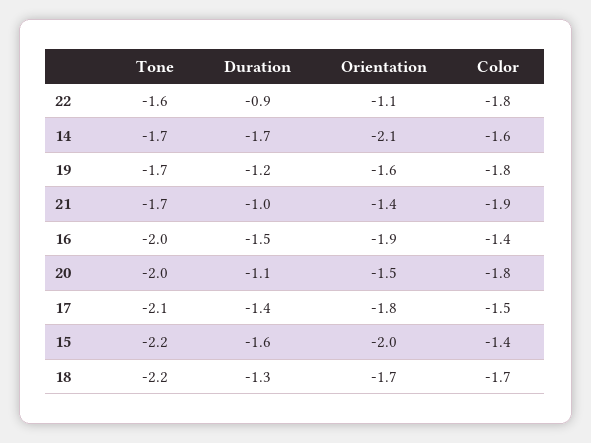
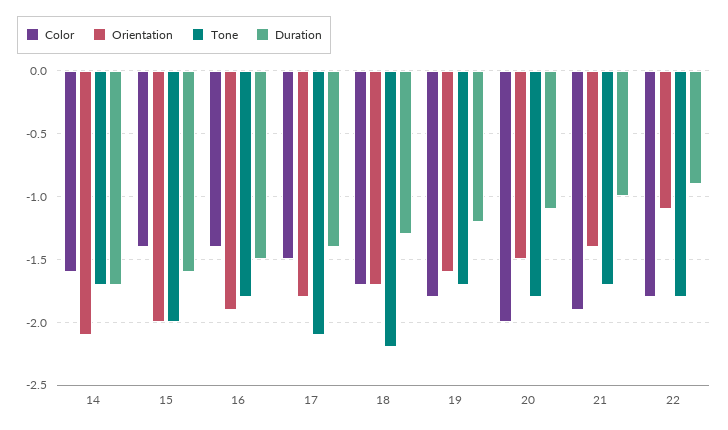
Tone, 22: -1.6 -> -1.8
Tone, 16: -2 -> -1.8
Tone, 20: -2 -> -1.8
Color, 20: -1.8 -> -2
Tone, 15: -2.2 -> -2

